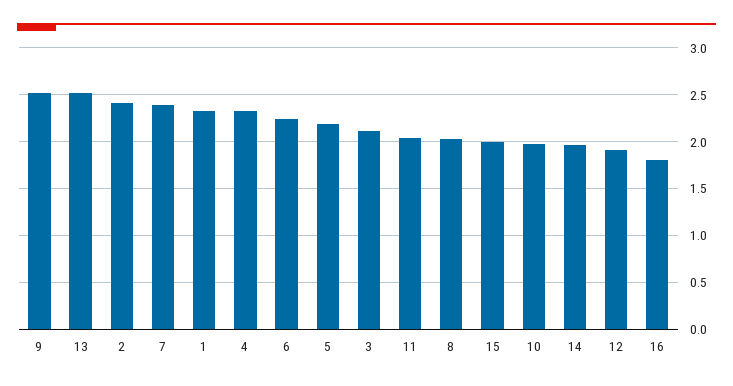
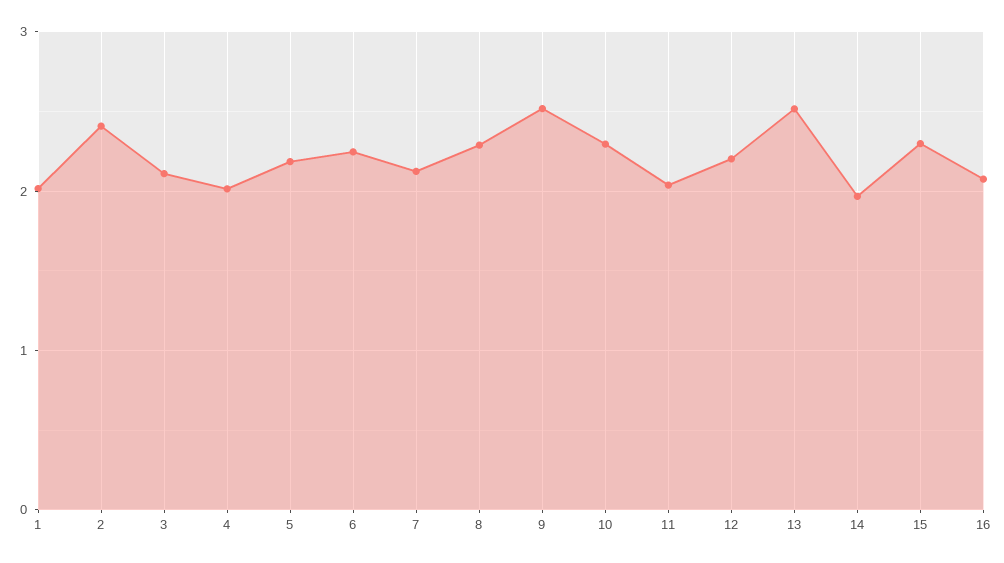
7: 2.4 -> 2.1
1: 2.3 -> 2
4: 2.3 -> 2
8: 2 -> 2.3
15: 2 -> 2.3
10: 2 -> 2.3
12: 1.9 -> 2.2
16: 1.8 -> 2.1

